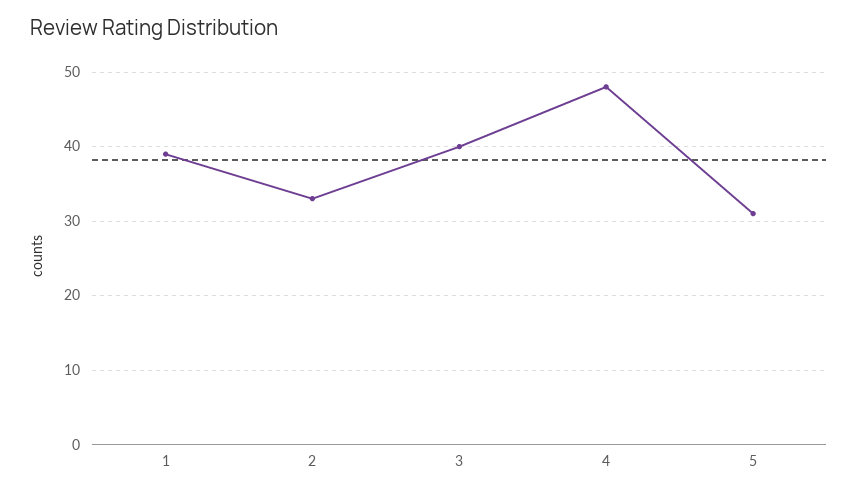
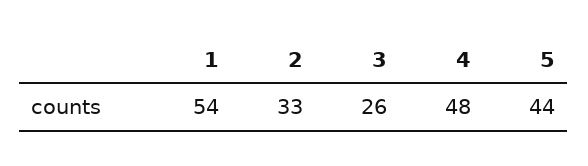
1: 39 -> 54
3: 40 -> 26
5: 31 -> 44

